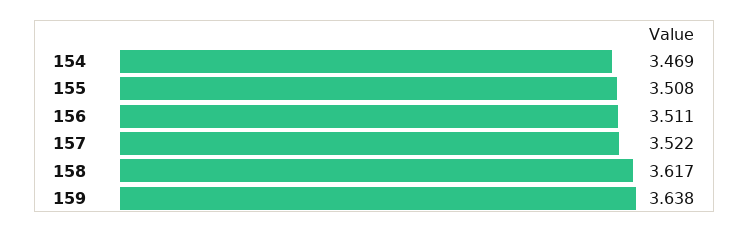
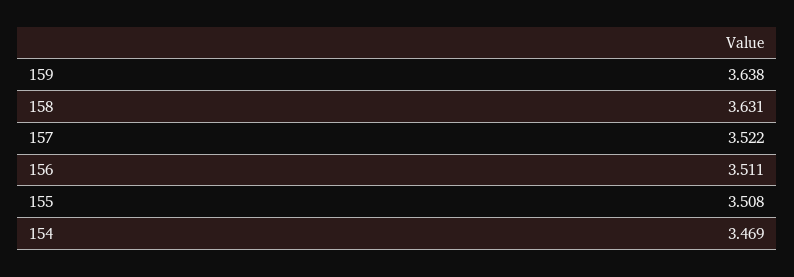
158: 3.617 -> 3.631

